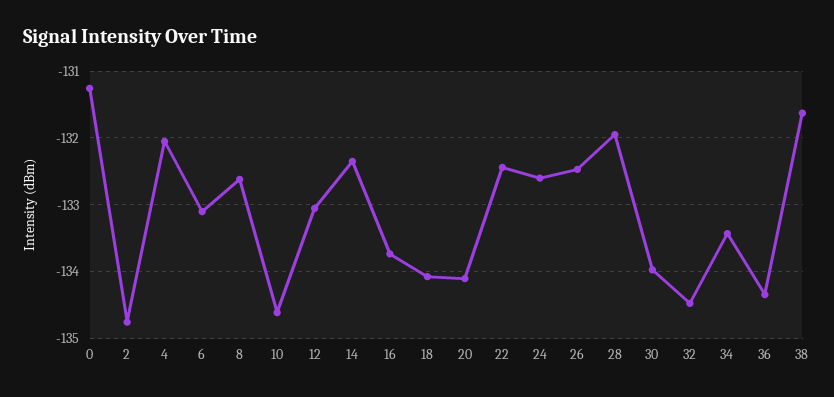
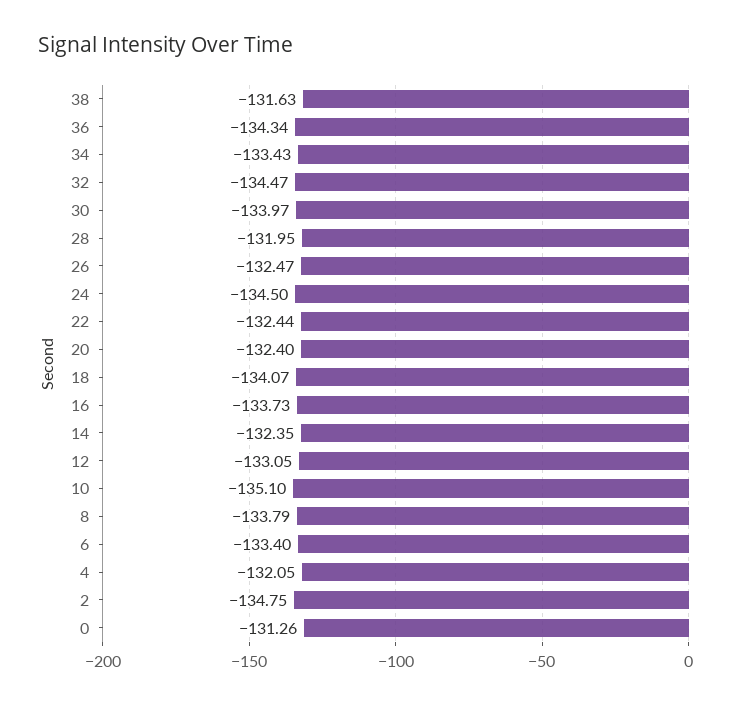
6: -133.1 -> -133.4
8: -132.6 -> -133.79
10: -134.6 -> -135.1
20: -134.1 -> -132.4
24: -132.6 -> -134.5

